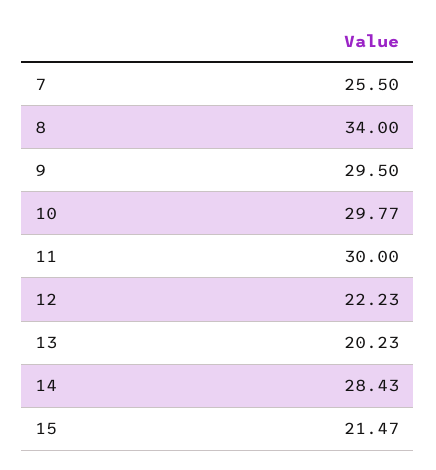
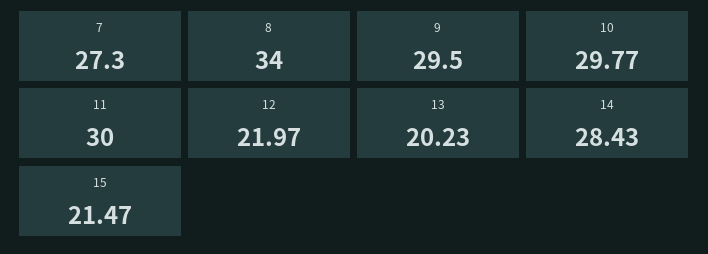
7: 25.5 -> 27.3
12: 22.23 -> 21.97

